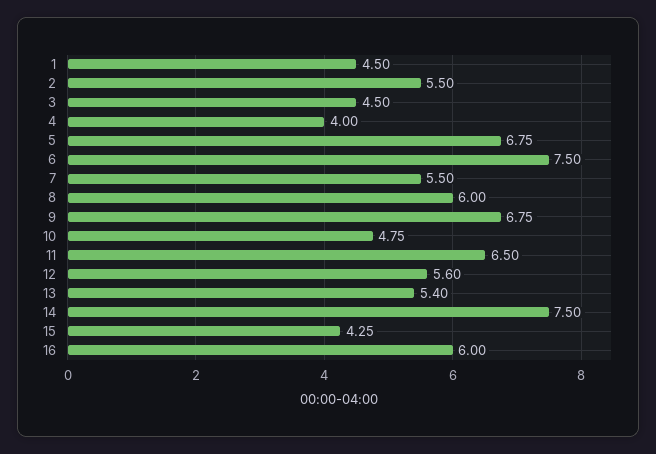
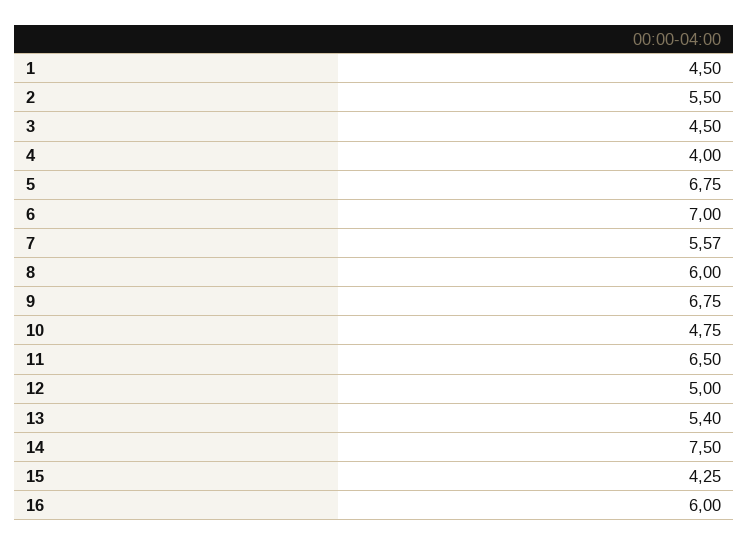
6: 7.5 -> 7
7: 5.5 -> 5.57
12: 5.6 -> 5

